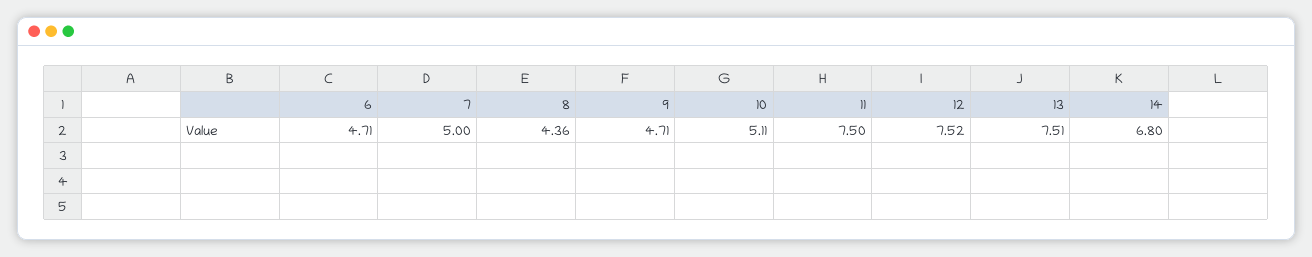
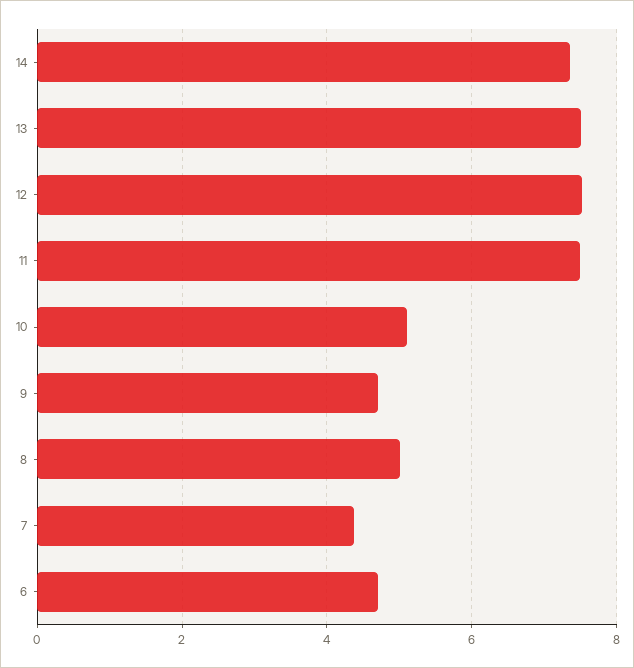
7: 5 -> 4.4
8: 4.36 -> 5
14: 6.8 -> 7.4

